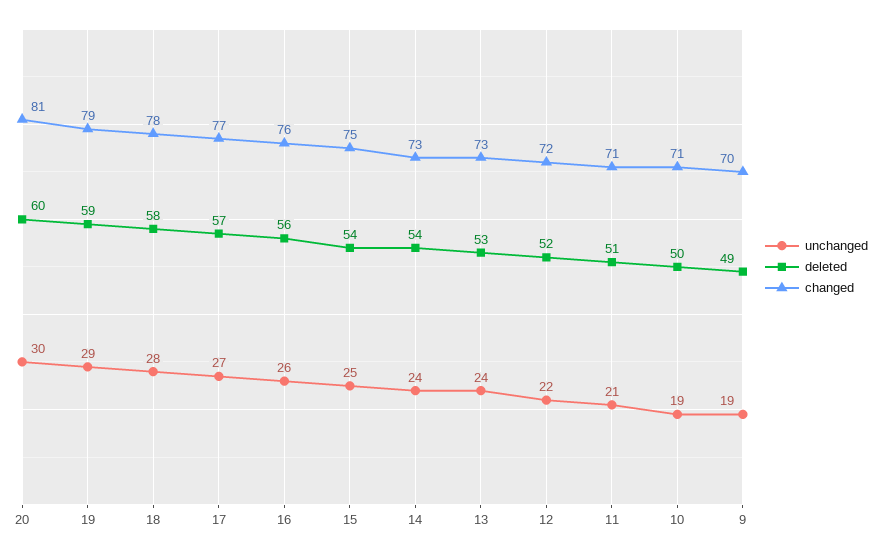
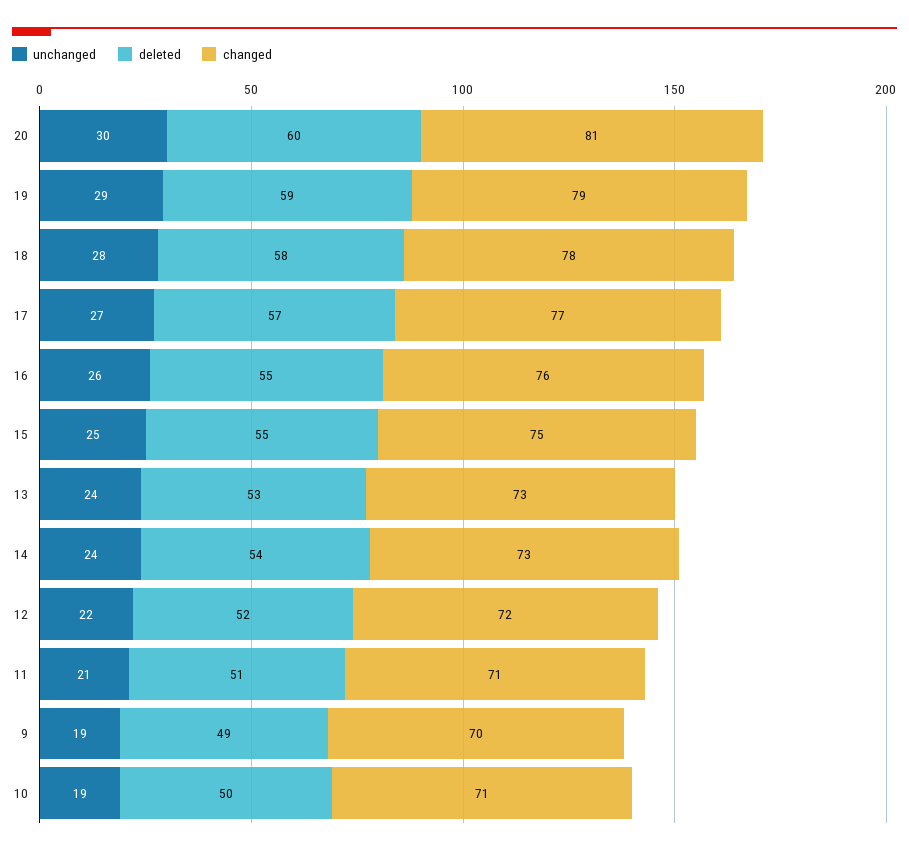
deleted, 16: 56 -> 55
deleted, 15: 54 -> 55

